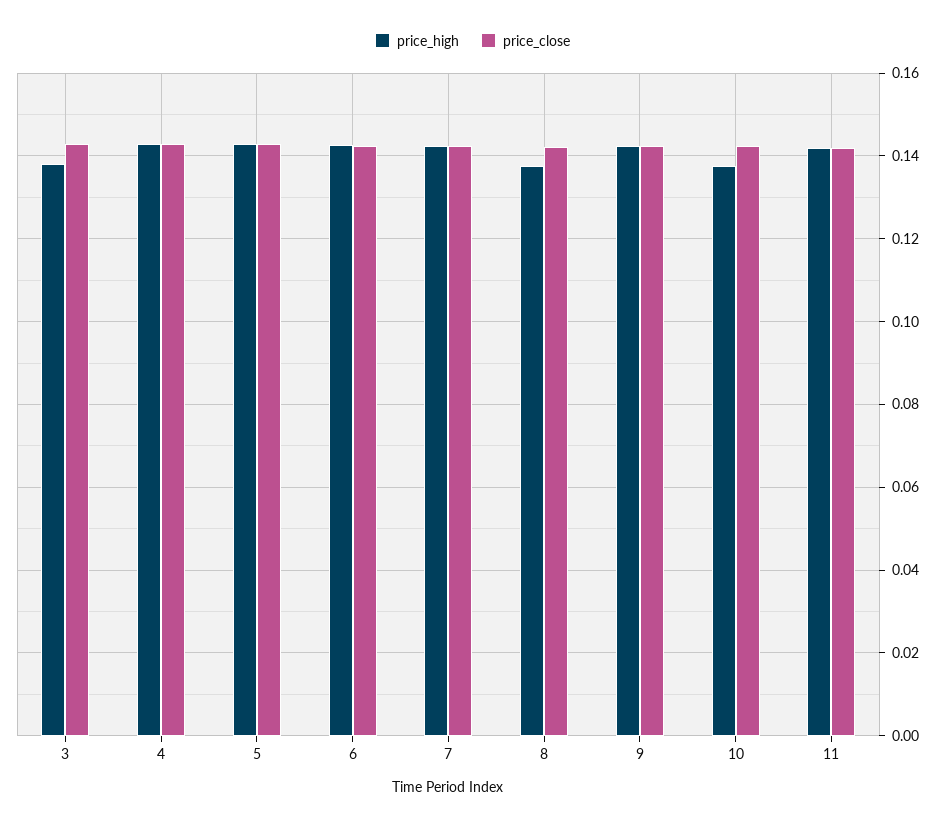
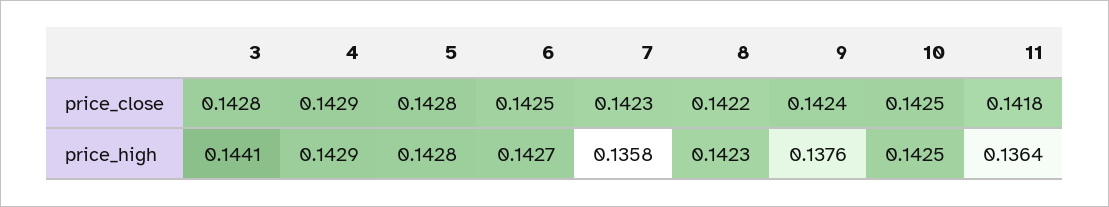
price_high, 3: 0.138 -> 0.1441
price_high, 7: 0.142 -> 0.1358
price_high, 8: 0.138 -> 0.1423
price_high, 9: 0.142 -> 0.1376
price_high, 10: 0.138 -> 0.1425
price_high, 11: 0.142 -> 0.1364

